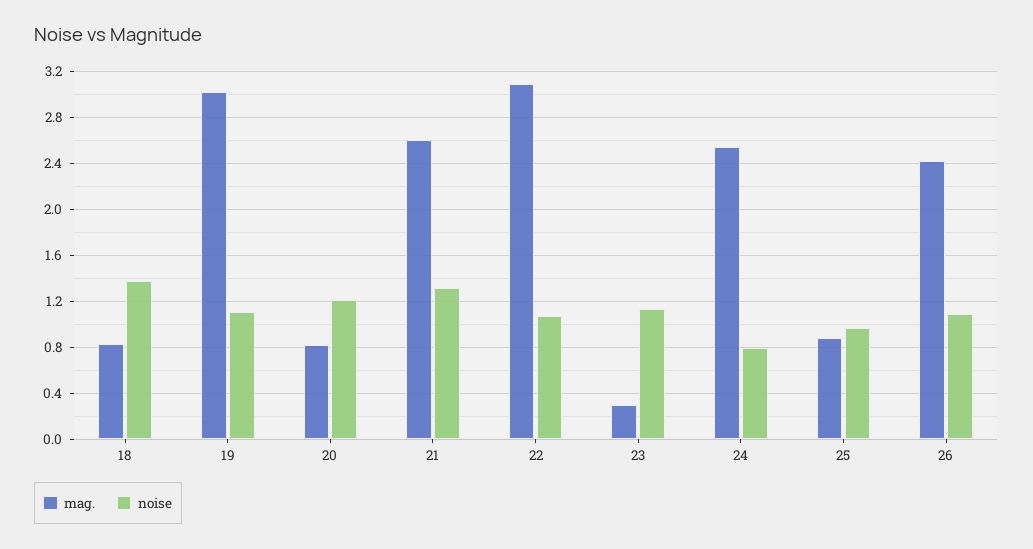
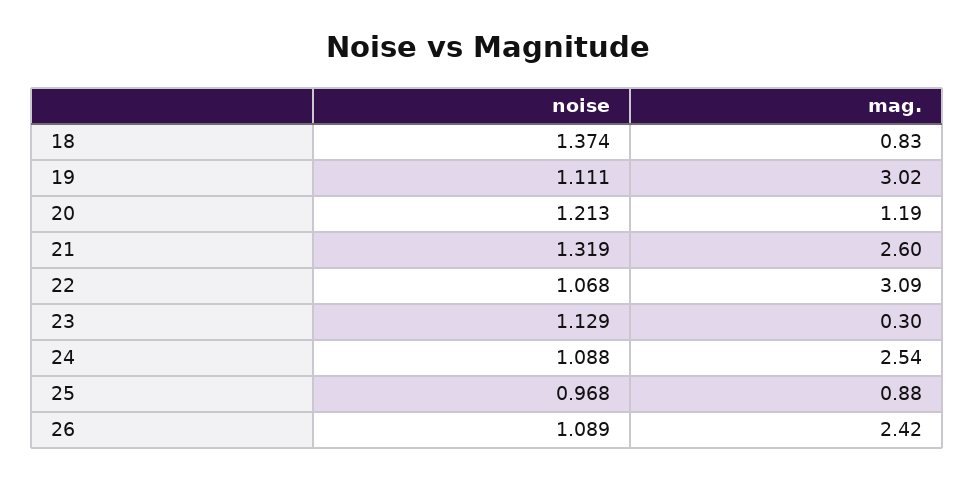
mag., 20: 0.8 -> 1.19
noise, 24: 0.8 -> 1.088

